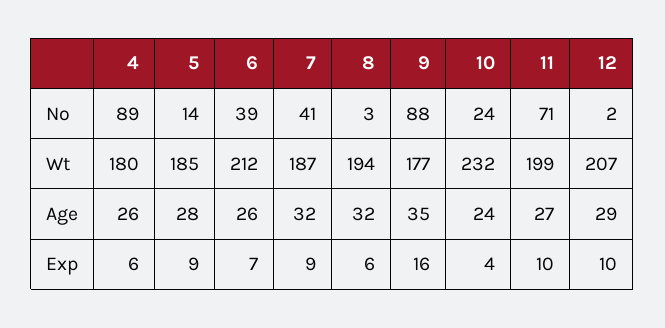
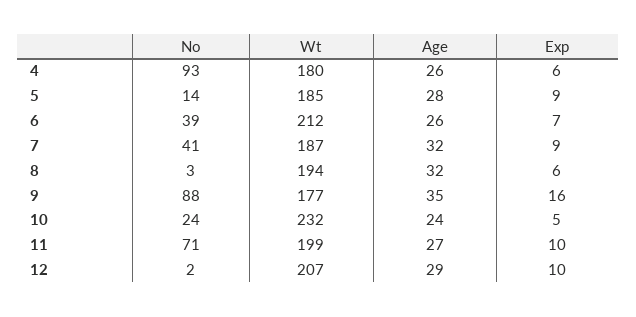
4, No: 89 -> 93
10, Exp: 4 -> 5

